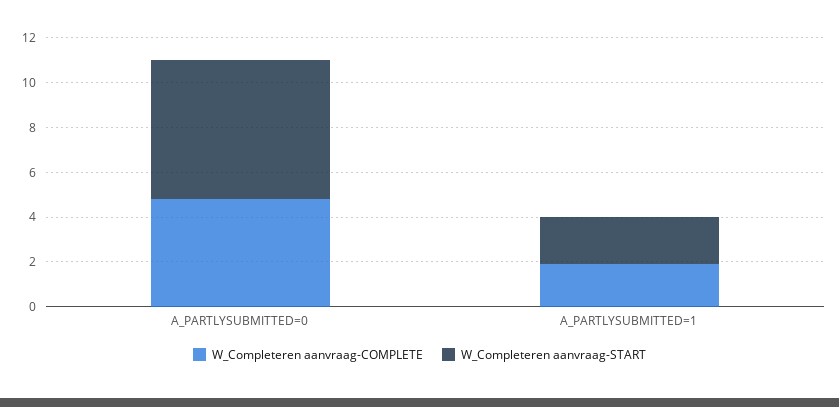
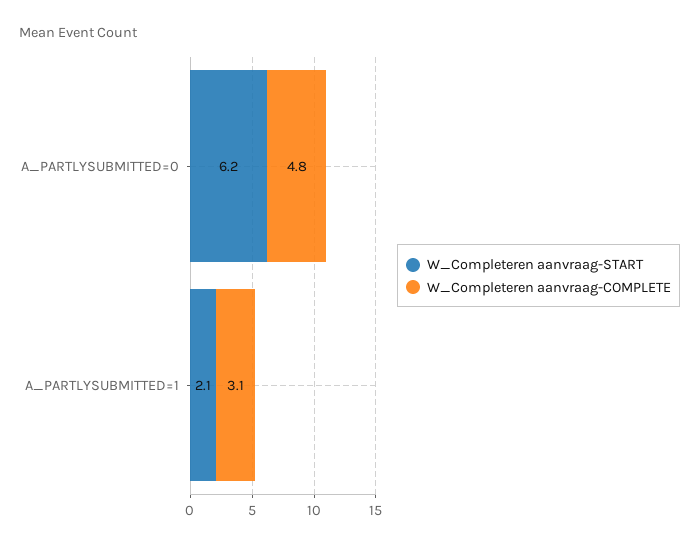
W_Completeren aanvraag-COMPLETE, A_PARTLYSUBMITTED=1: 2 -> 3.1

